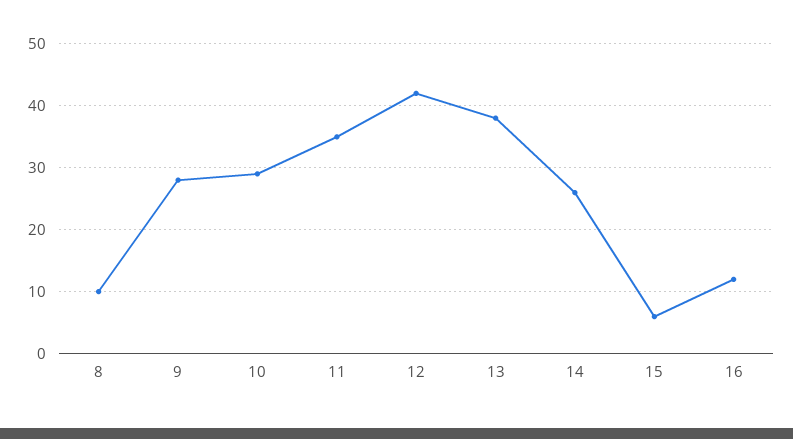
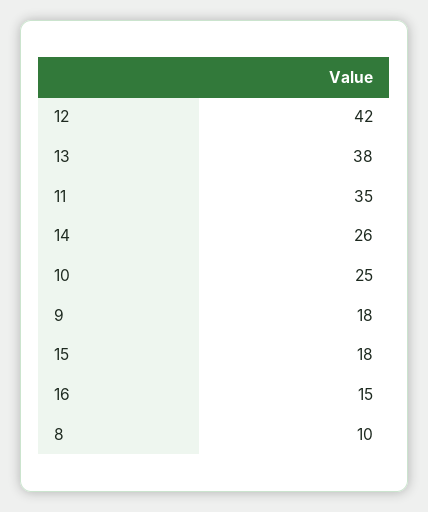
9: 28 -> 18
10: 29 -> 25
15: 6 -> 18
16: 12 -> 15

